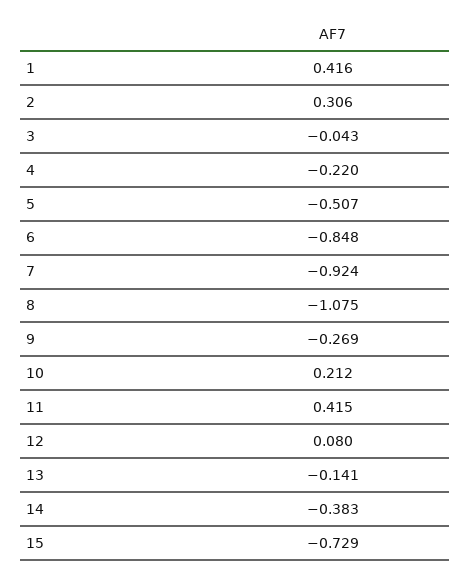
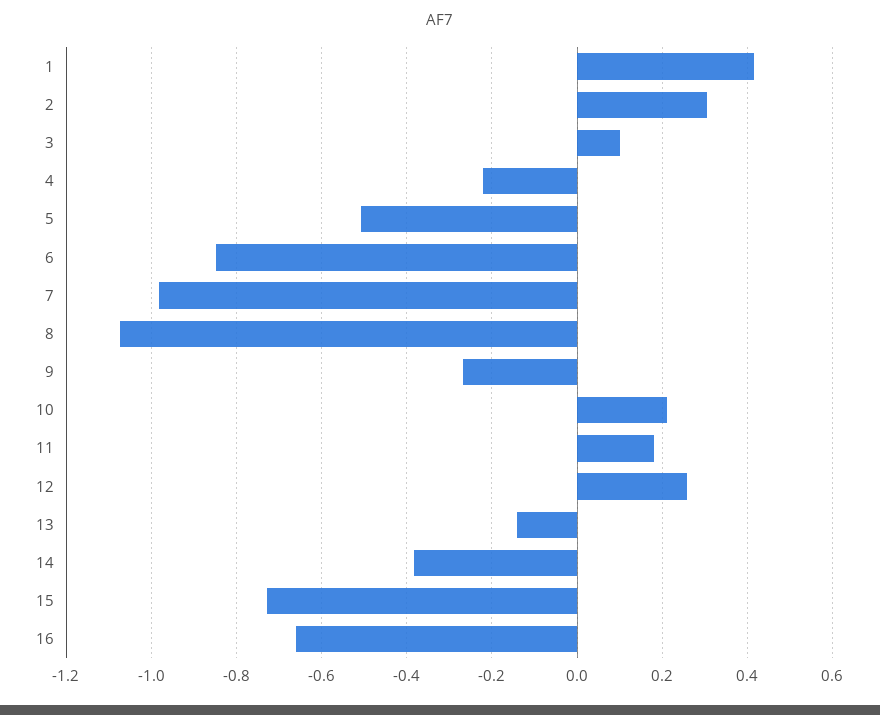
3: -0.043 -> 0.1
7: -0.924 -> -0.98
11: 0.415 -> 0.18
12: 0.08 -> 0.26
16: none -> -0.66

